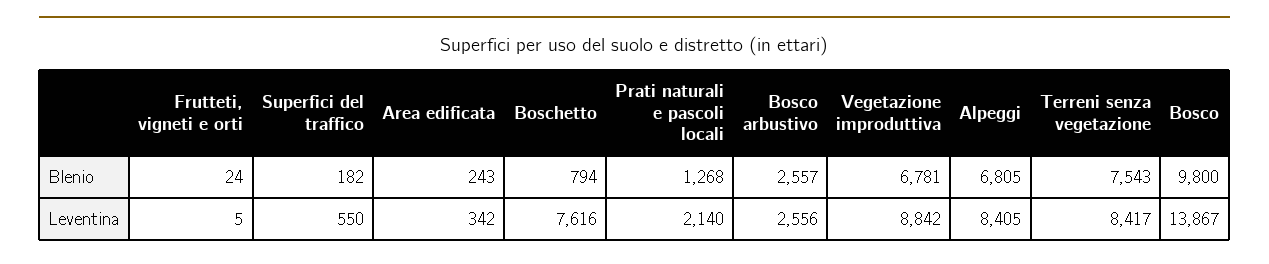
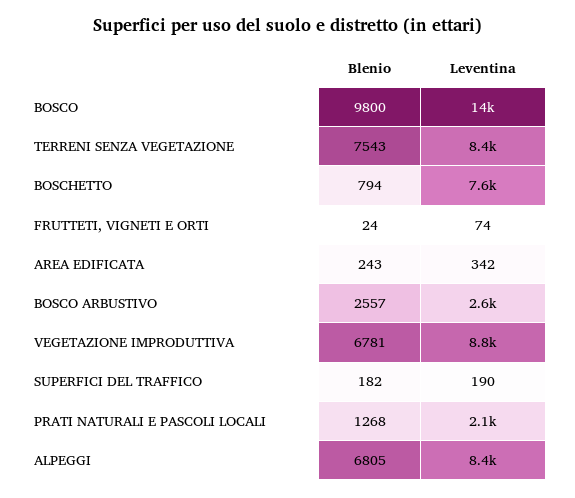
Frutteti, vigneti e orti, Leventina: 5 -> 74
Superfici del traffico, Leventina: 550 -> 190

